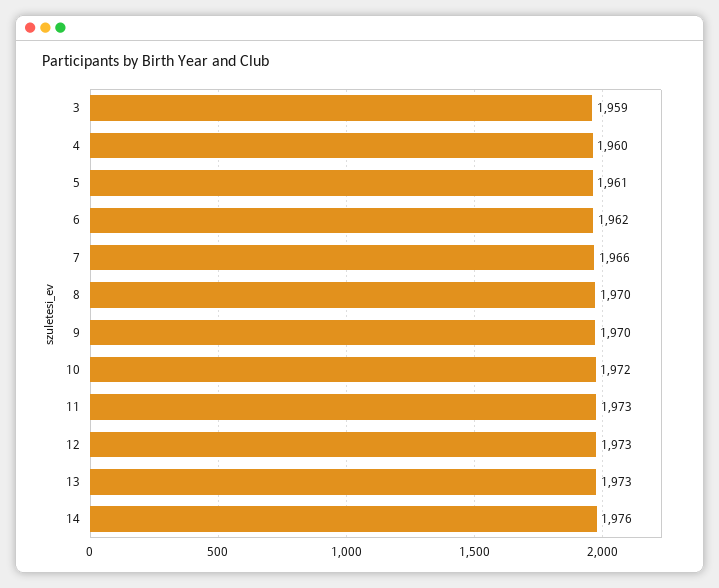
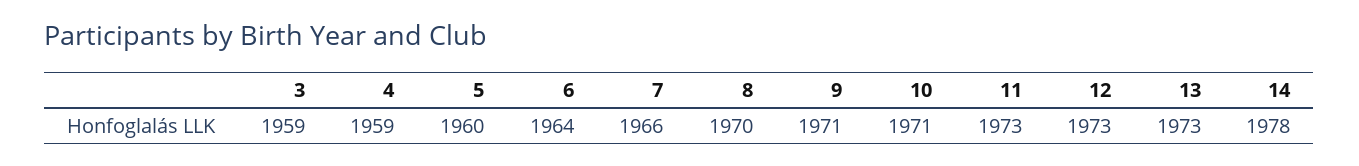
4: 1960 -> 1959
5: 1961 -> 1960
6: 1962 -> 1964
9: 1970 -> 1971
10: 1972 -> 1971
14: 1976 -> 1978

